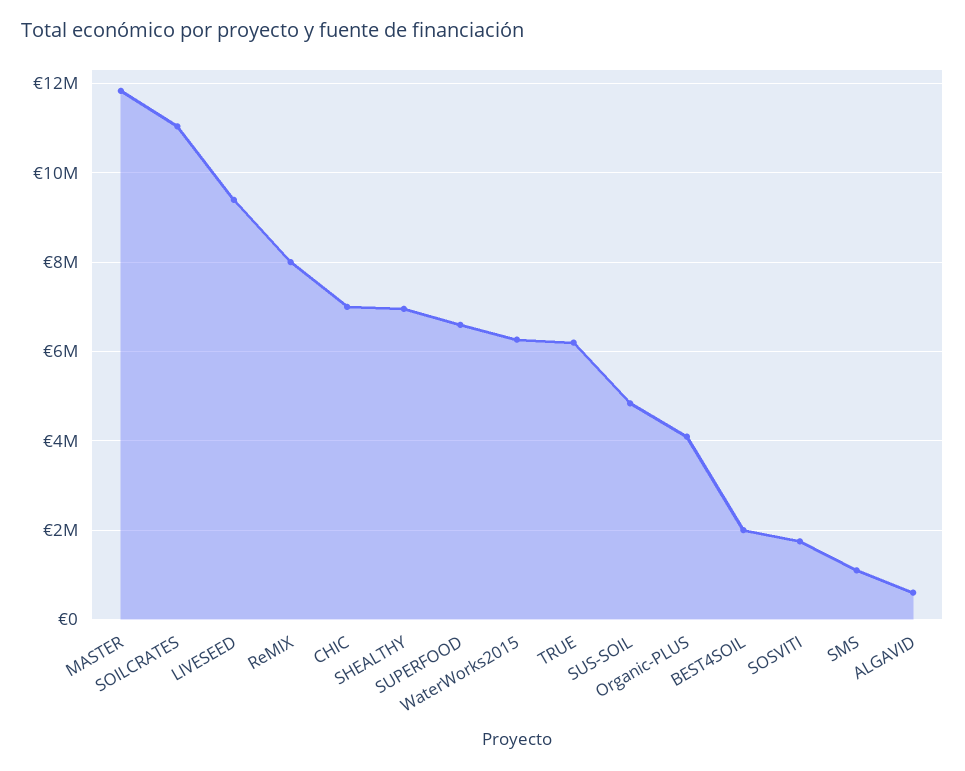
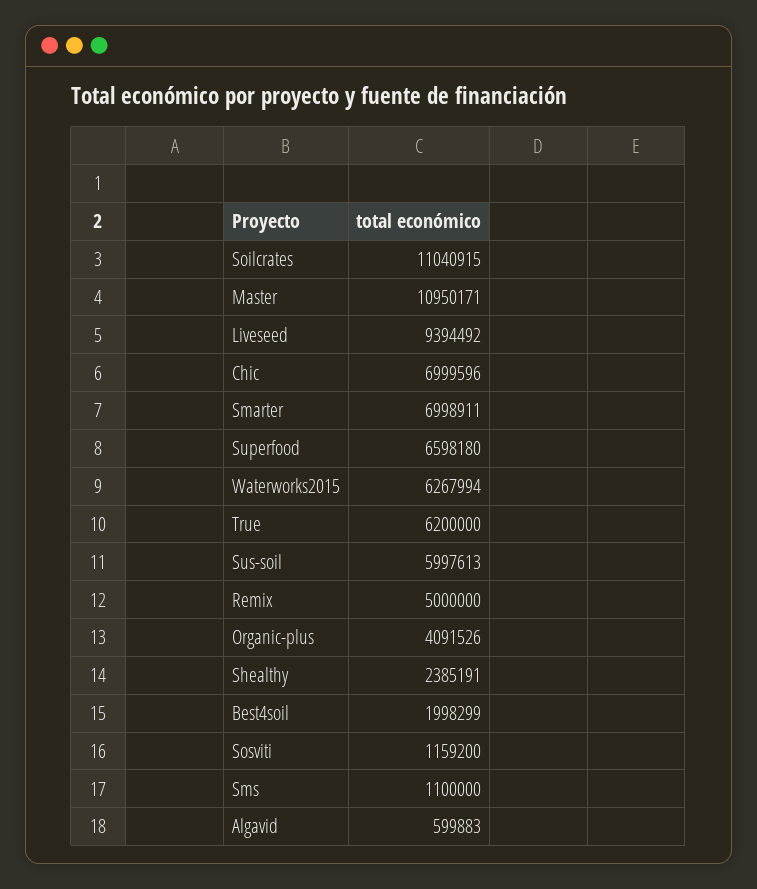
MASTER: 11800000 -> 10950171
ReMIX: 8000000 -> 5000000
SHEALTHY: 7000000 -> 2385191
SUS-SOIL: 4800000 -> 5997613
SOSVITI: 1800000 -> 1159200
Smarter: none -> 6998911

